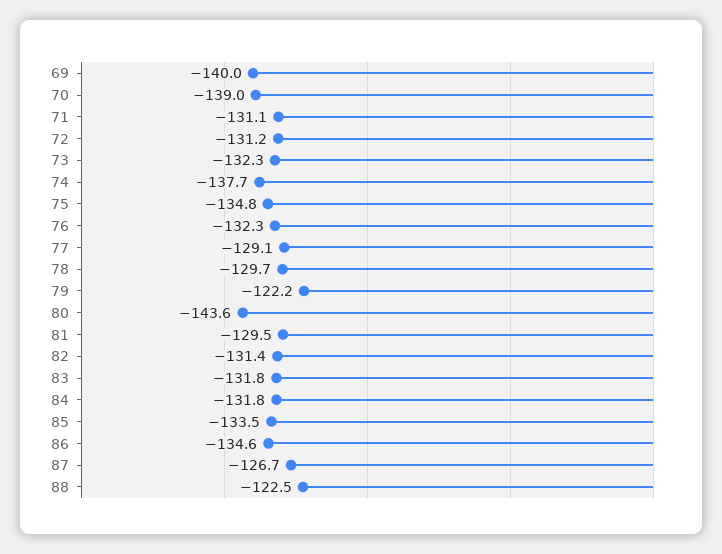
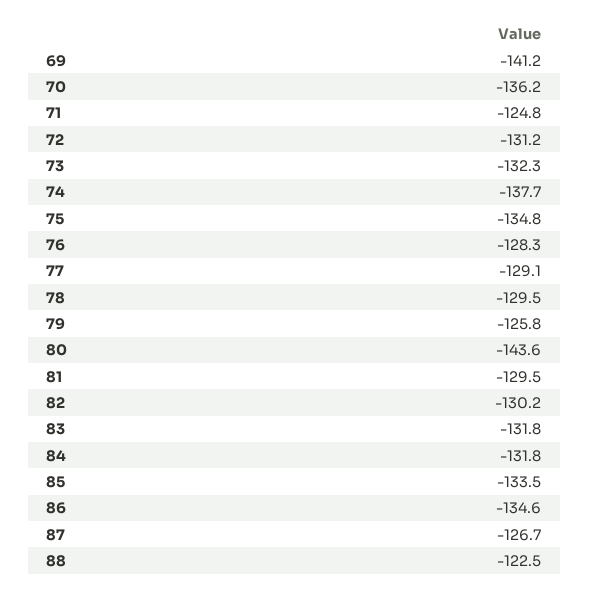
69: -140 -> -141.2
70: -139 -> -136.2
71: -131.1 -> -124.8
76: -132.3 -> -128.3
78: -129.7 -> -129.5
79: -122.2 -> -125.8
82: -131.4 -> -130.2

